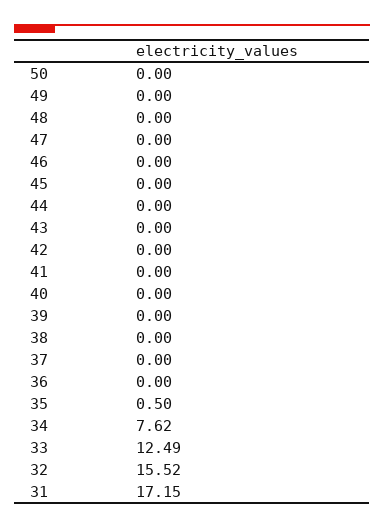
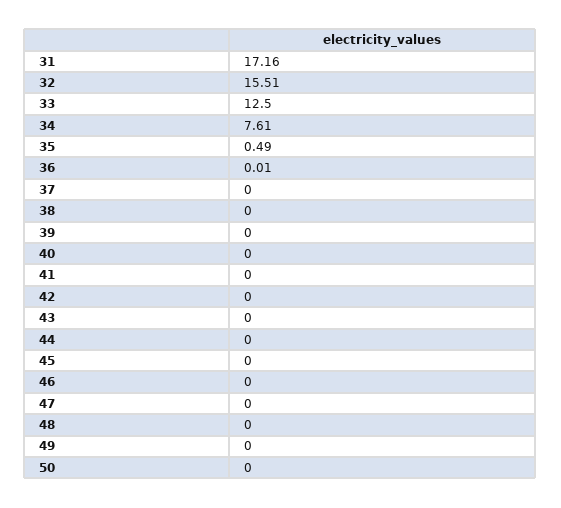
36: 0 -> 0.01
35: 0.5 -> 0.49
34: 7.62 -> 7.61
33: 12.49 -> 12.5
32: 15.52 -> 15.51
31: 17.15 -> 17.16

